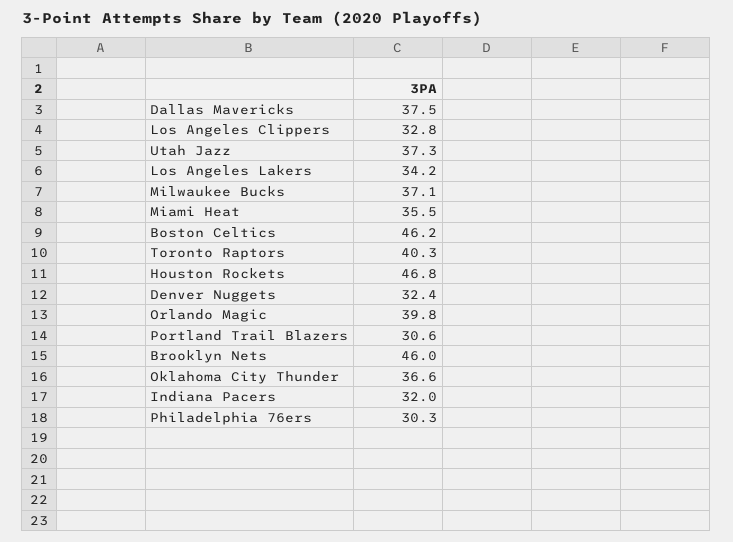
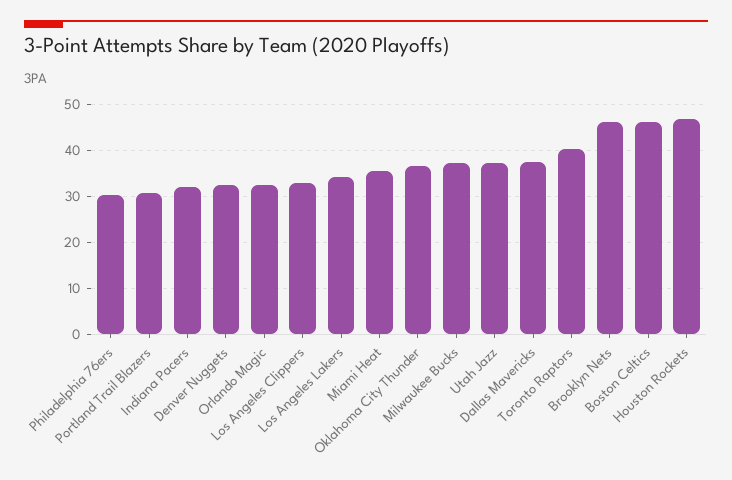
Orlando Magic: 39.8 -> 32

